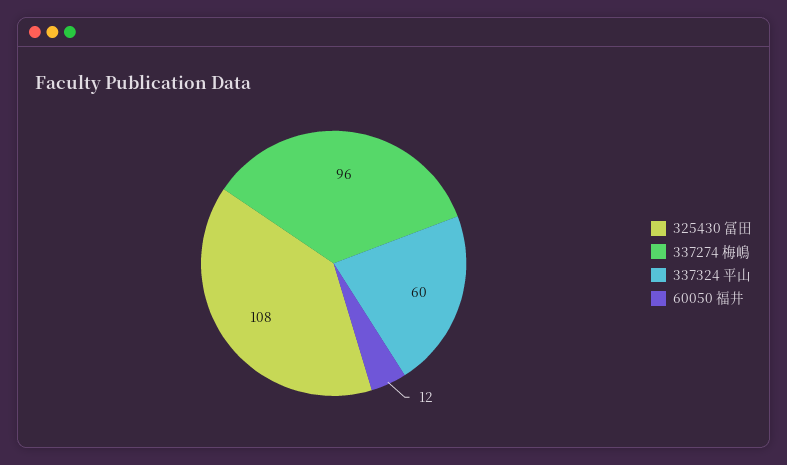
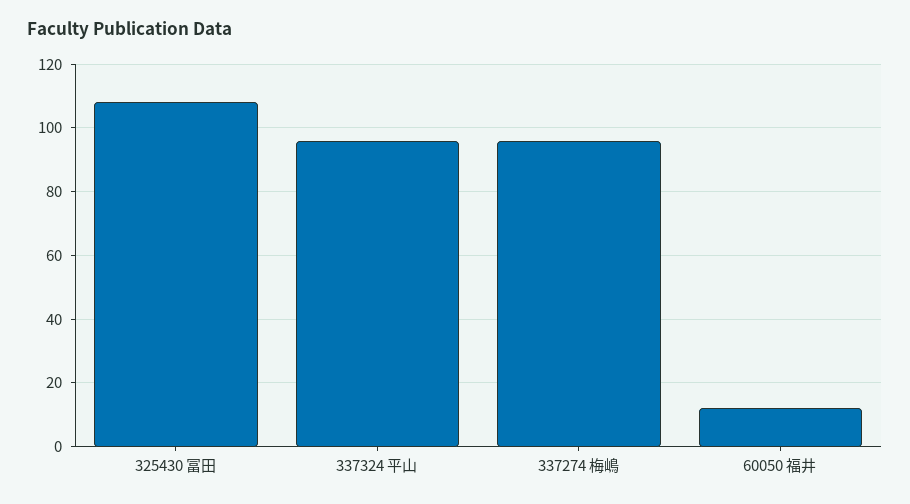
337324 平山: 60 -> 95

